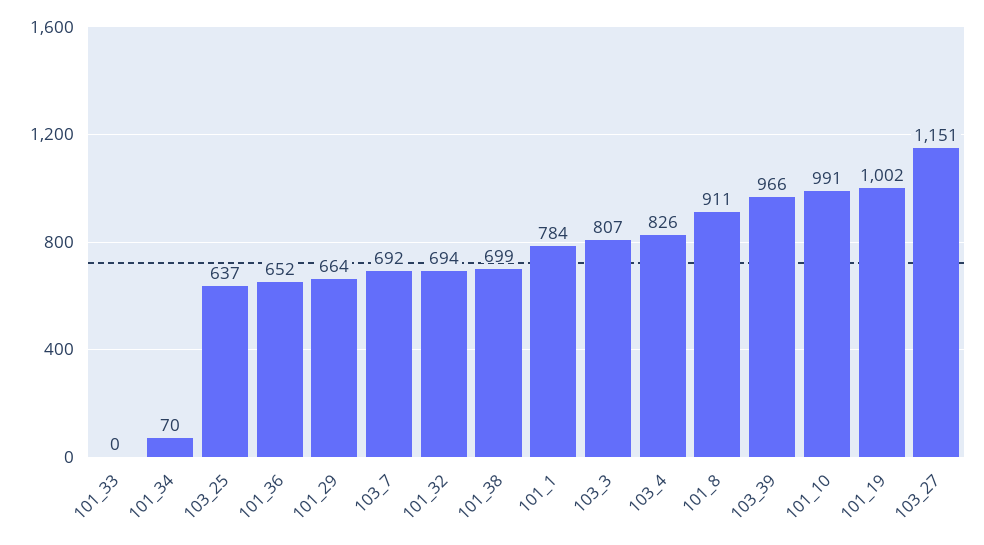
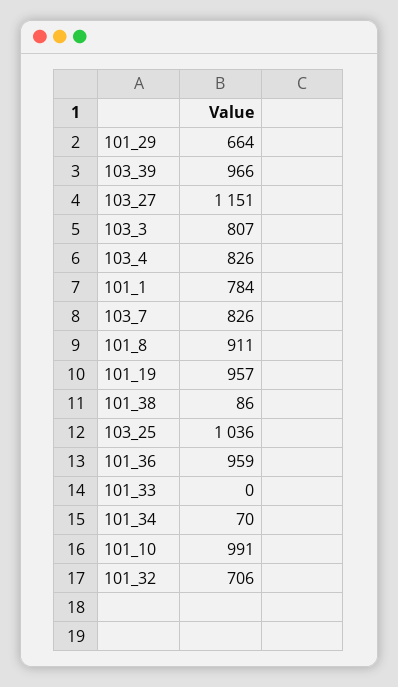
103_25: 637 -> 1036
101_36: 652 -> 959
103_7: 692 -> 826
101_32: 694 -> 706
101_38: 699 -> 86
101_19: 1002 -> 957

